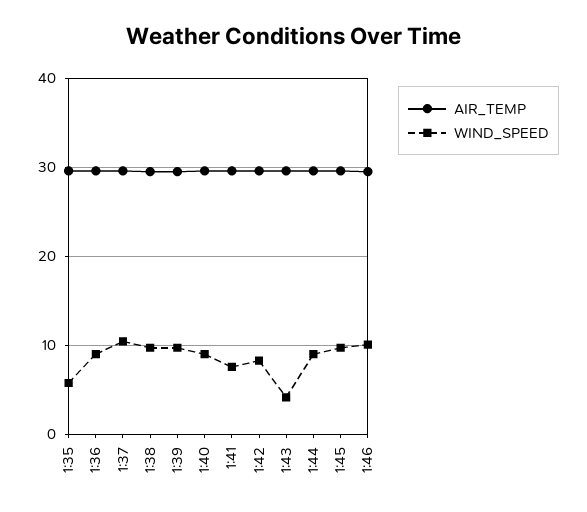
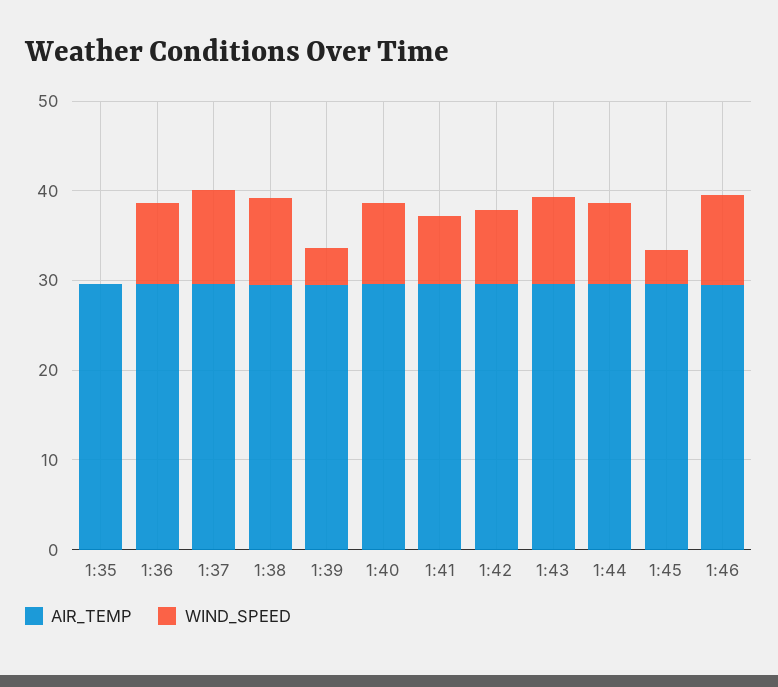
WIND_SPEED, 1:35: 6 -> 0
WIND_SPEED, 1:39: 10 -> 4
WIND_SPEED, 1:43: 4 -> 10
WIND_SPEED, 1:45: 10 -> 4

